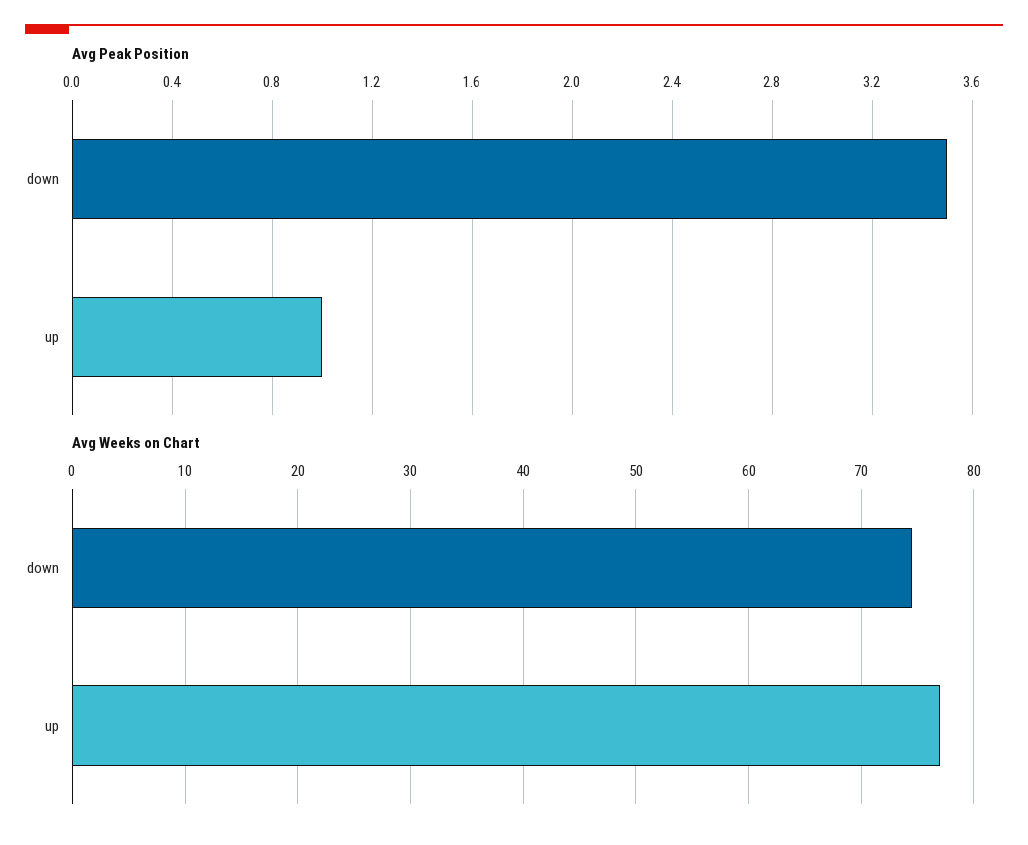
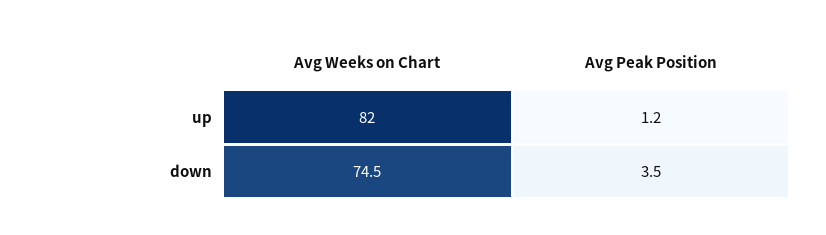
Avg Peak Position, up: 1 -> 1.2
Avg Weeks on Chart, up: 77 -> 82

